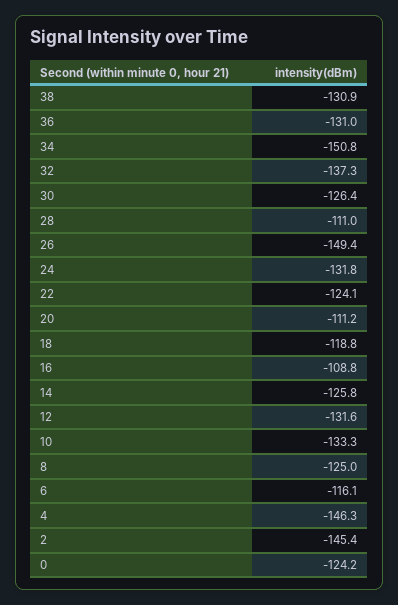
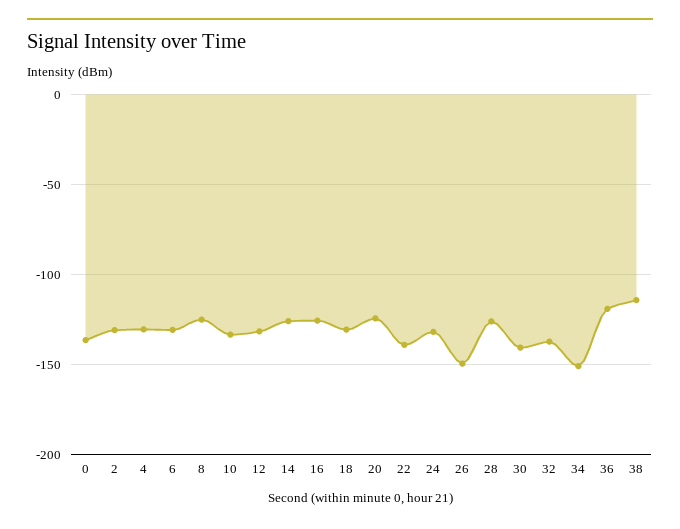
38: -130.9 -> -115
36: -131 -> -120
30: -126.4 -> -140
28: -111 -> -125
22: -124.1 -> -140
20: -111.2 -> -125
18: -118.8 -> -130
16: -108.8 -> -125
6: -116.1 -> -130
4: -146.3 -> -130
2: -145.4 -> -130
0: -124.2 -> -135

